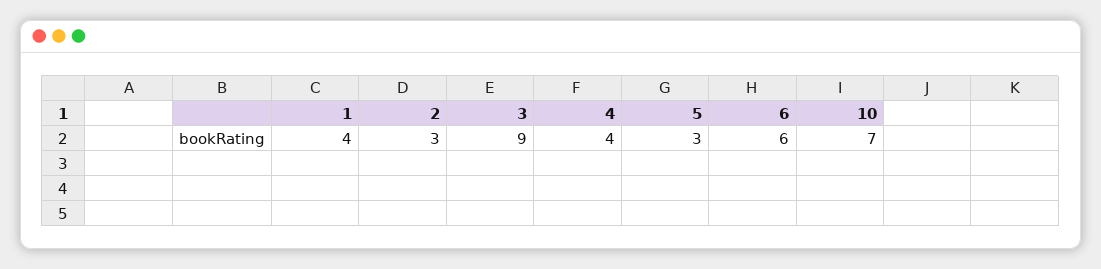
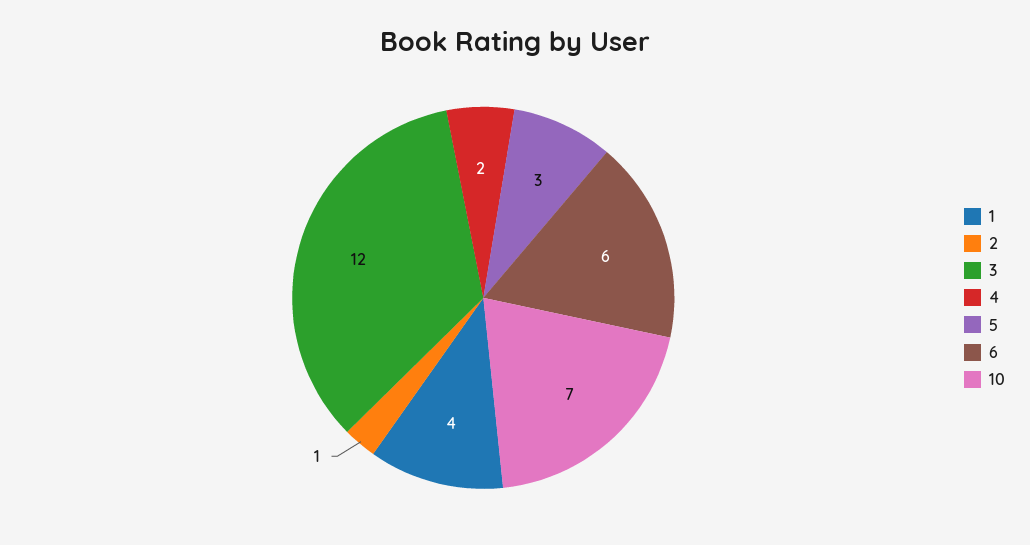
2: 3 -> 1
3: 9 -> 12
4: 4 -> 2

